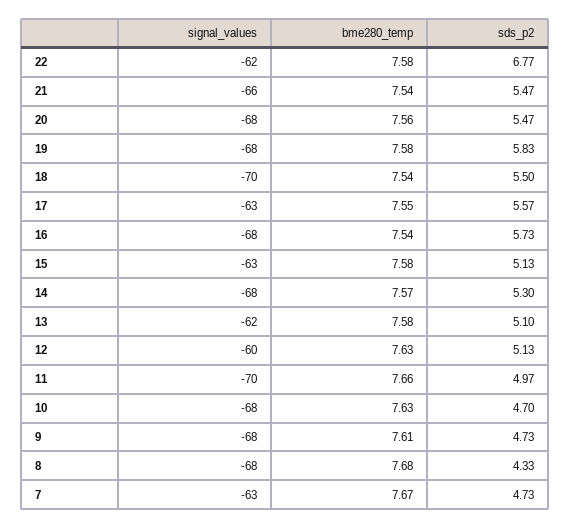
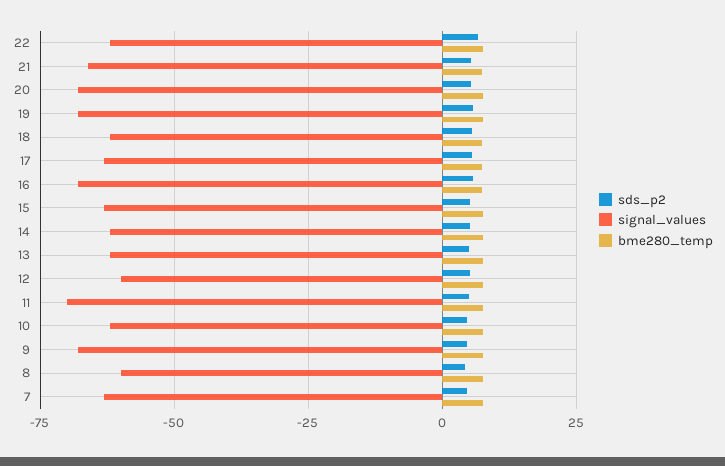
signal_values, 18: -70 -> -62.5
signal_values, 14: -68 -> -62.5
signal_values, 10: -68 -> -62.5
signal_values, 8: -68 -> -60

